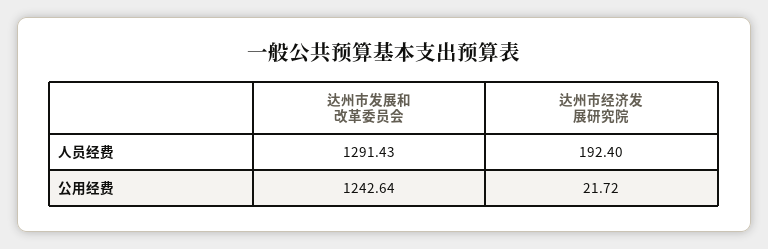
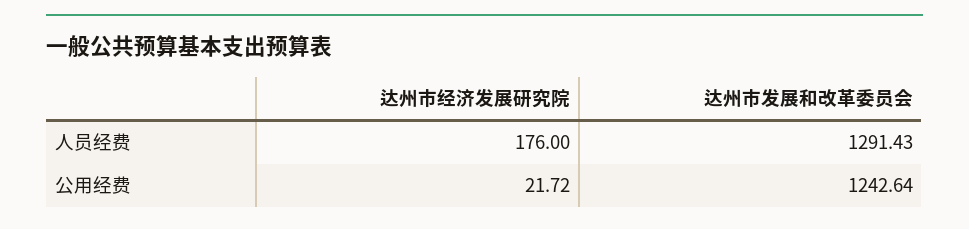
达州市经济发展研究院, 人员经费: 192.4 -> 176

